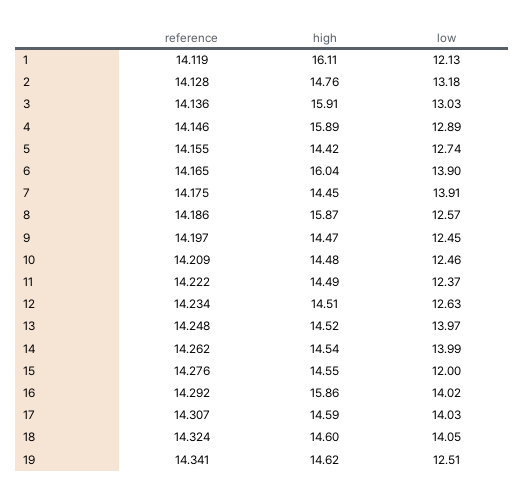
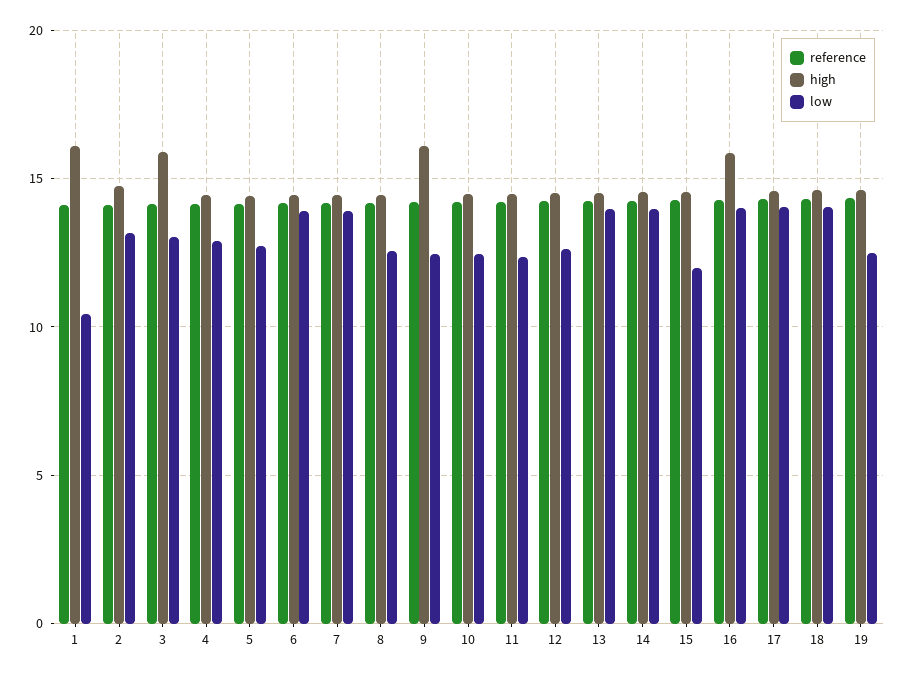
low, 1: 12.13 -> 10.5
high, 4: 15.89 -> 14.5
high, 6: 16.04 -> 14.5
high, 8: 15.87 -> 14.5
high, 9: 14.47 -> 16

